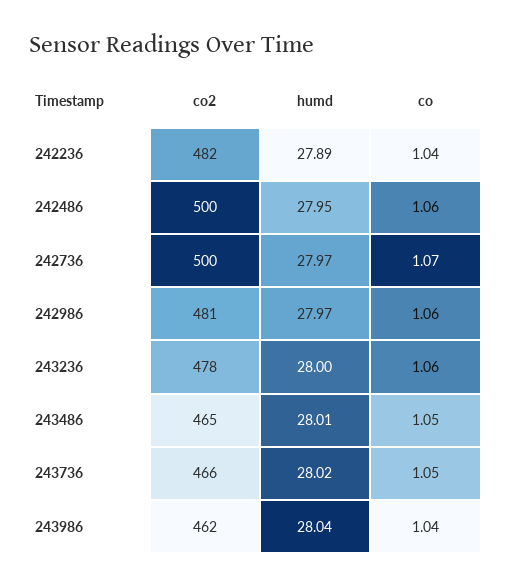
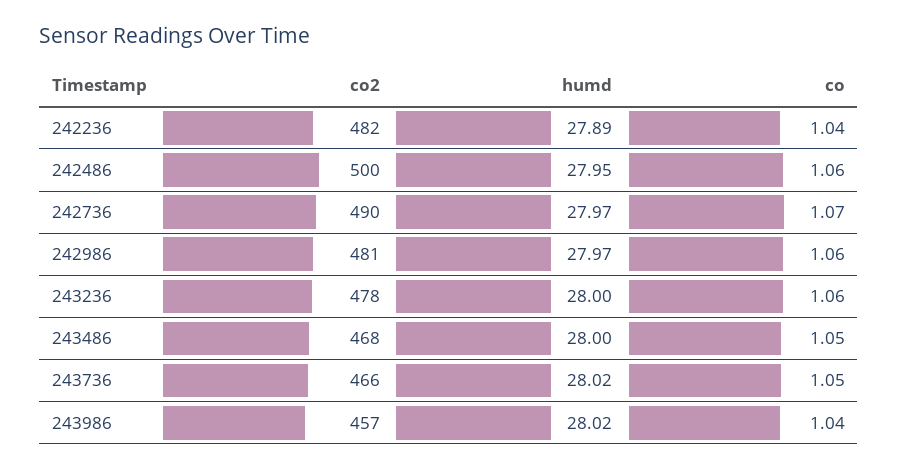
co2, 242736: 500 -> 490
co2, 243486: 465 -> 468
humd, 243486: 28.01 -> 28
co2, 243986: 462 -> 457
humd, 243986: 28.04 -> 28.02

